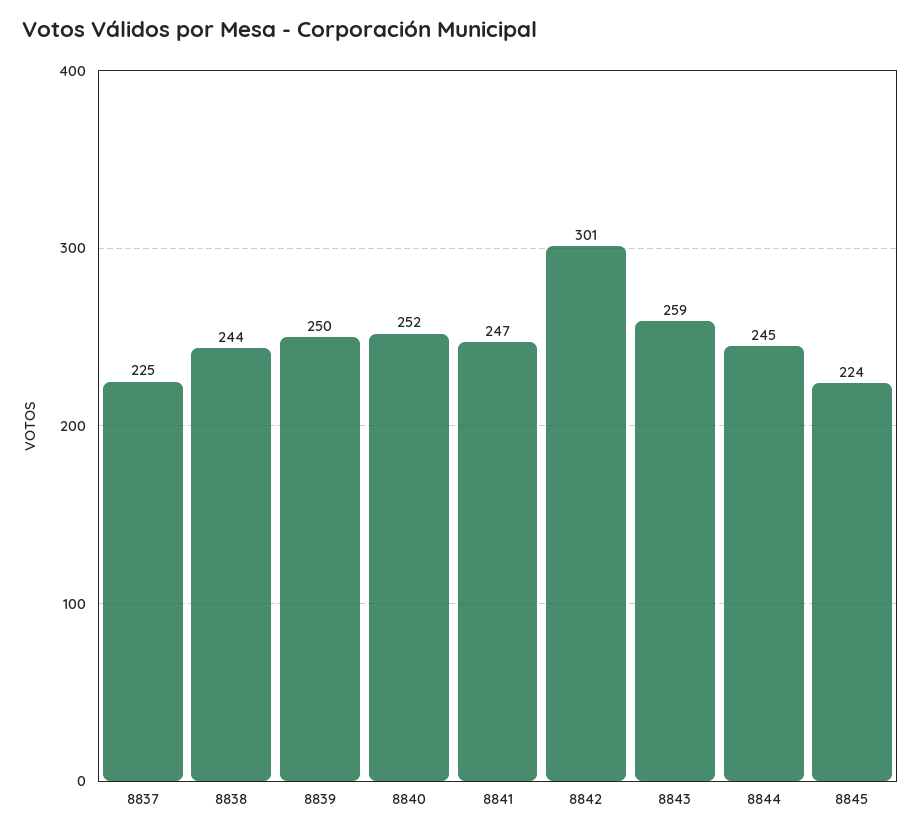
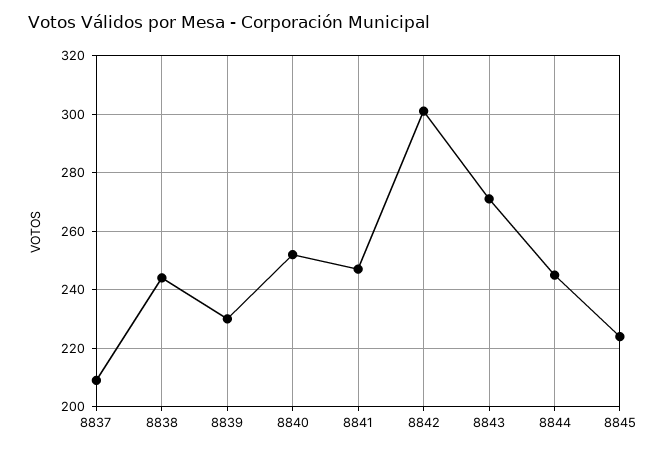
8837: 225 -> 210
8839: 250 -> 230
8843: 259 -> 270

